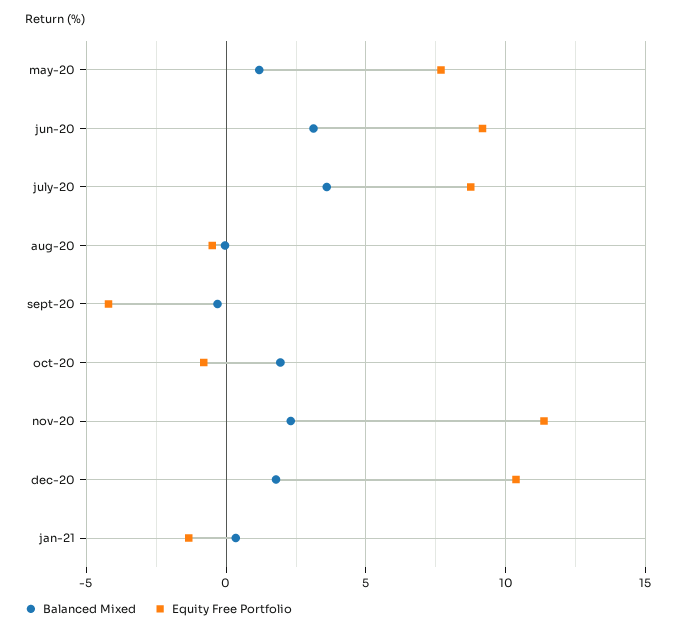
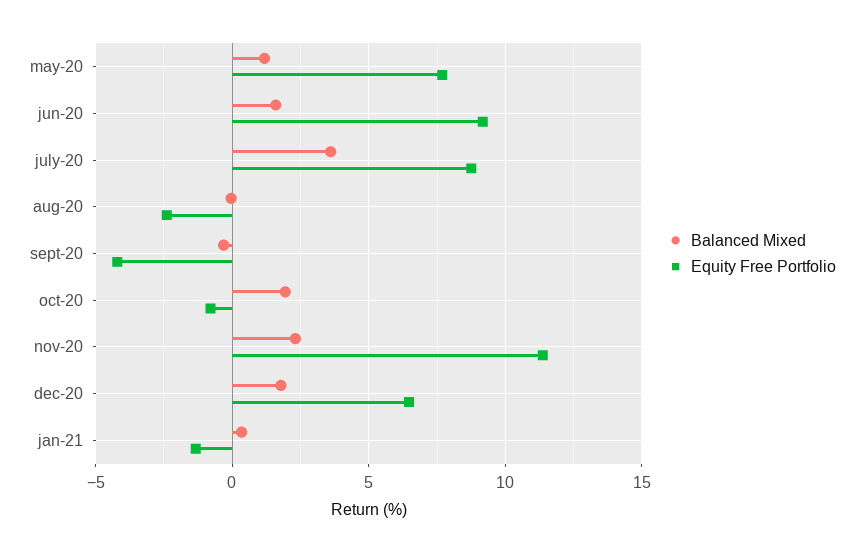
Balanced Mixed, jun-20: 3 -> 1.5
Equity Free Portfolio, aug-20: -0.5 -> -2.5
Equity Free Portfolio, dec-20: 10.5 -> 6.5

